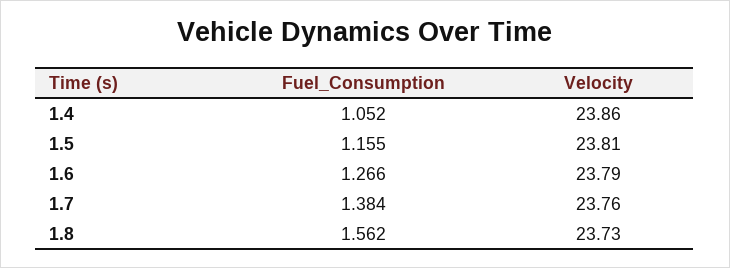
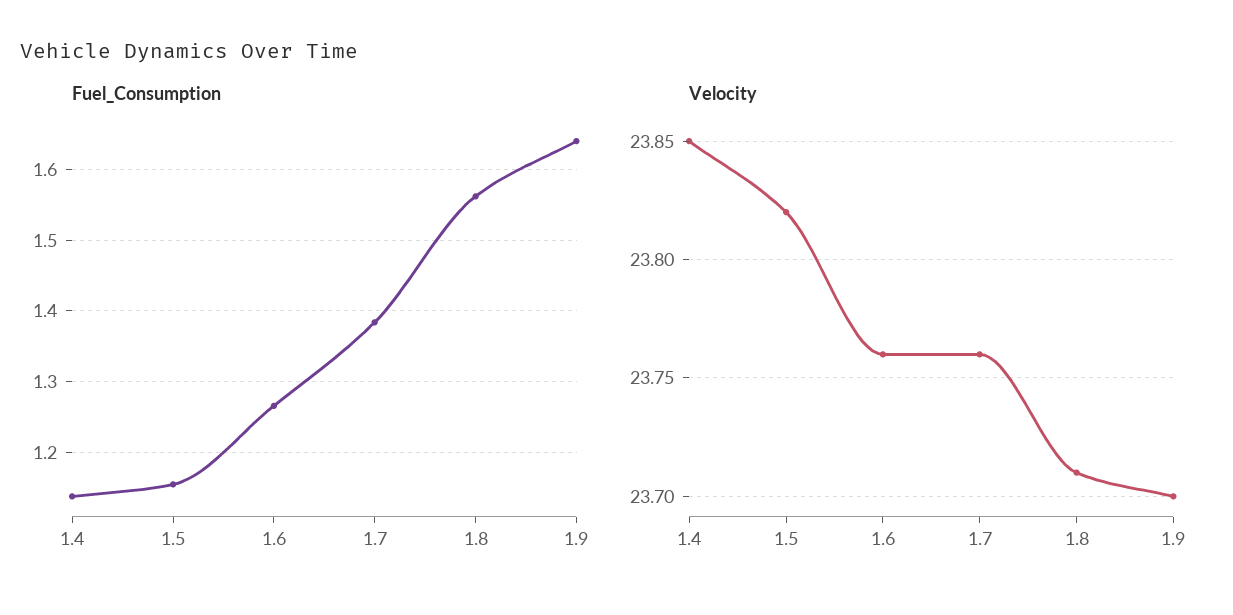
Fuel_Consumption, 1.4: 1.052 -> 1.14
Velocity, 1.4: 23.86 -> 23.85
Velocity, 1.5: 23.81 -> 23.82
Velocity, 1.6: 23.79 -> 23.76
Velocity, 1.8: 23.73 -> 23.71
Fuel_Consumption, 1.9: none -> 1.64
Velocity, 1.9: none -> 23.7

